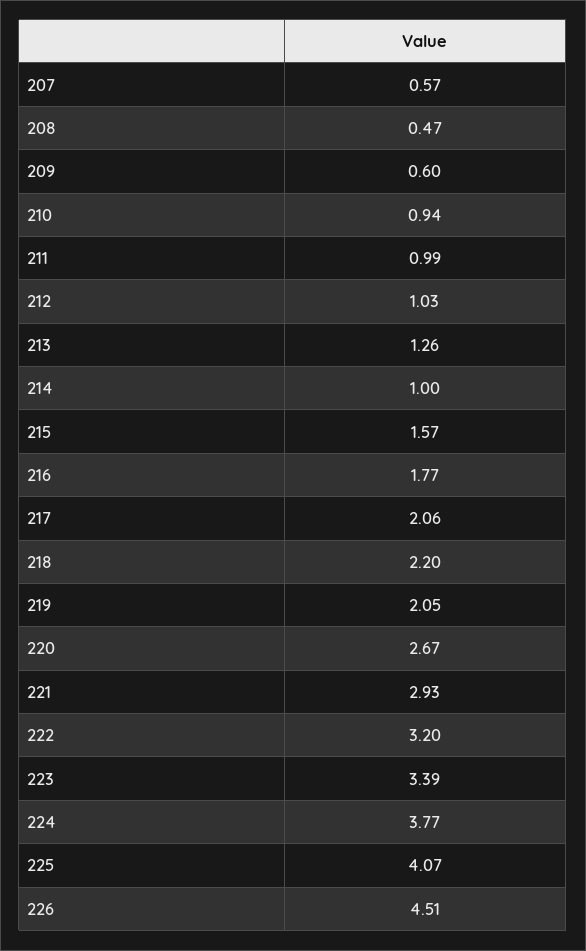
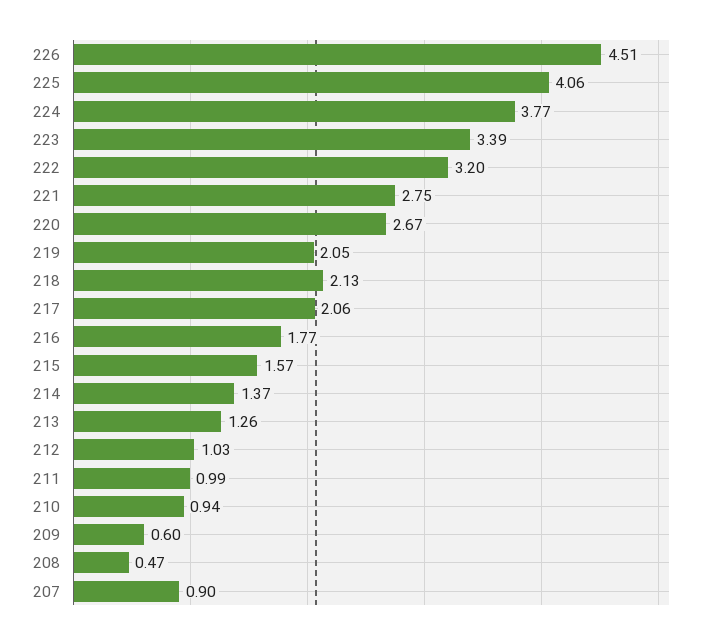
207: 0.57 -> 0.9
214: 1 -> 1.37
218: 2.2 -> 2.13
221: 2.93 -> 2.75
225: 4.07 -> 4.06

